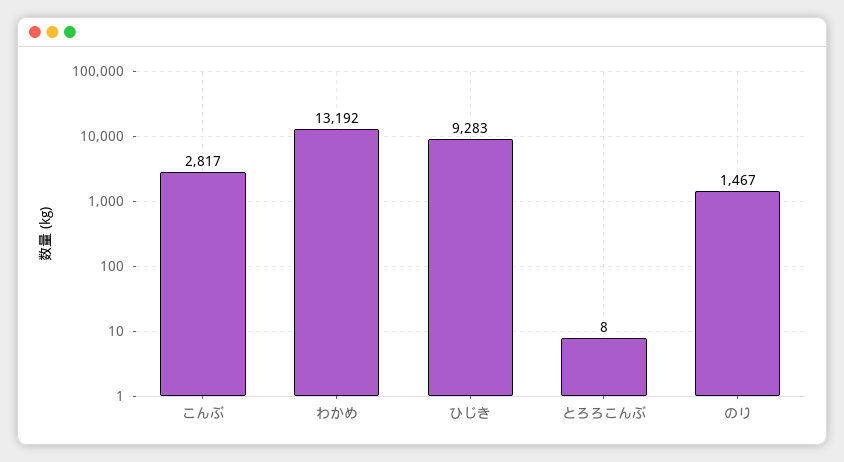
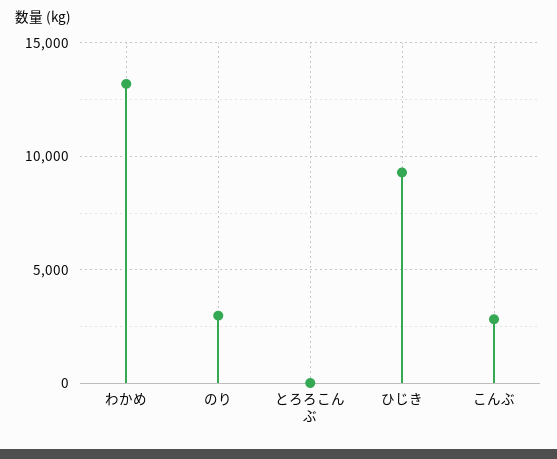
のり: 1467 -> 3000

